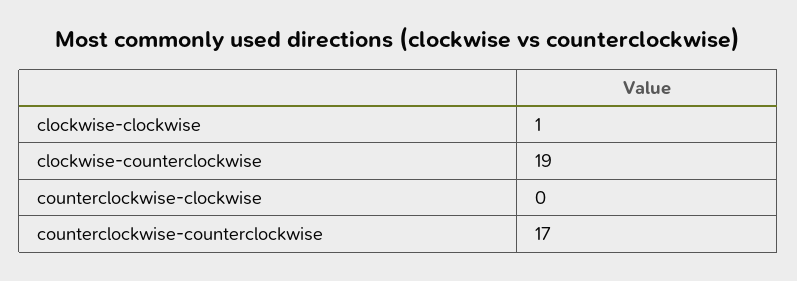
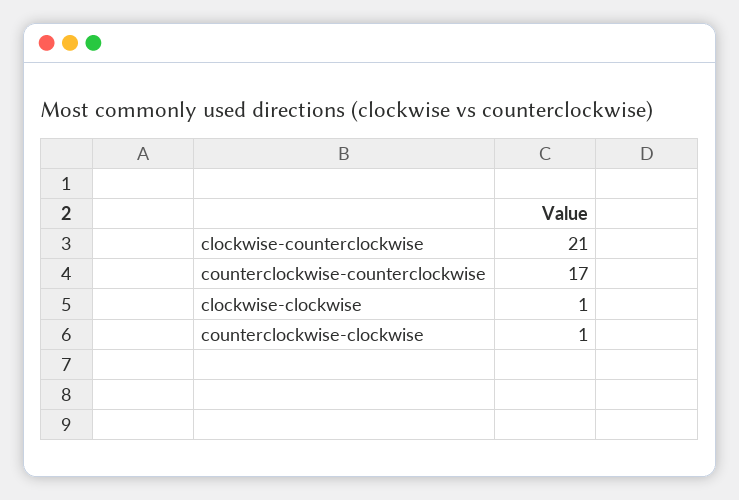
clockwise-counterclockwise: 19 -> 21
counterclockwise-clockwise: 0 -> 1

